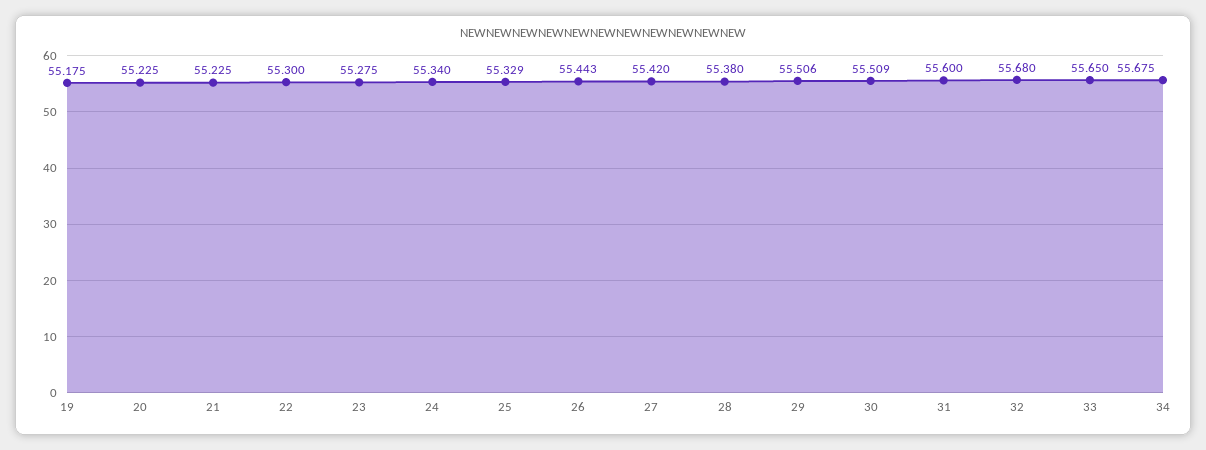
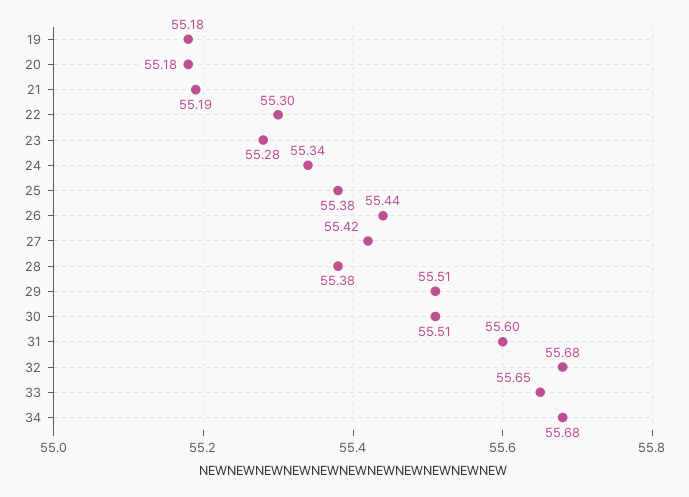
20: 55.225 -> 55.18
21: 55.225 -> 55.19
25: 55.329 -> 55.38

